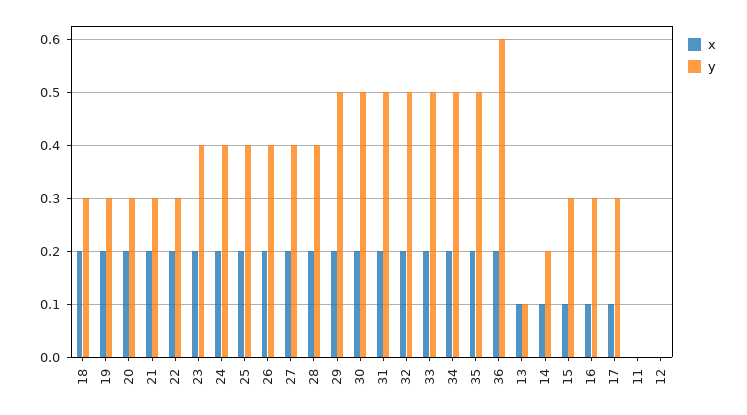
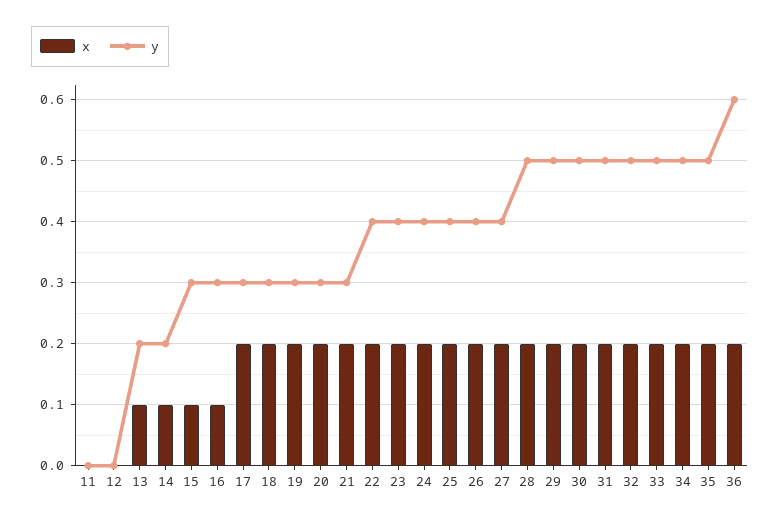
y, 22: 0.3 -> 0.4
y, 28: 0.4 -> 0.5
y, 13: 0.1 -> 0.2
x, 17: 0.1 -> 0.2

